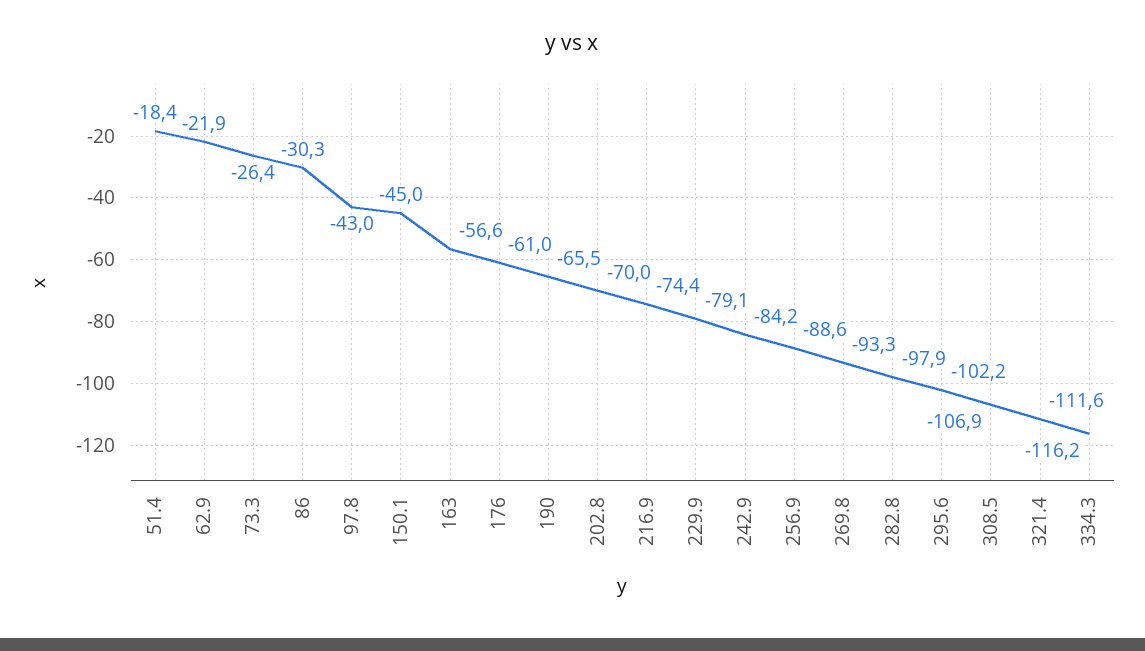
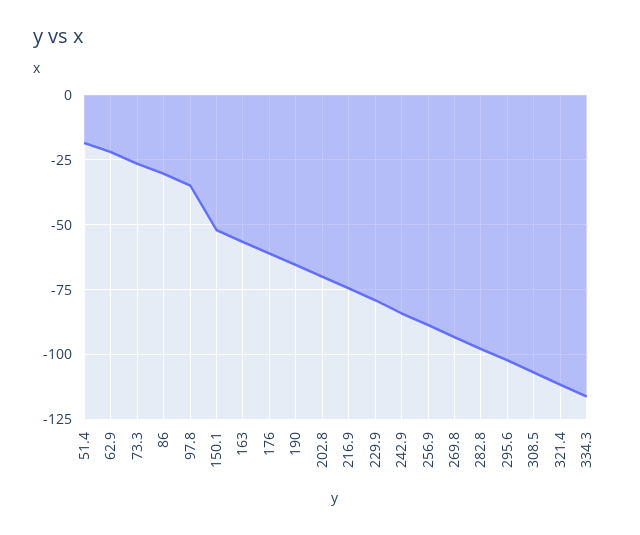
97.8: -43 -> -35
150.1: -45 -> -52.5

